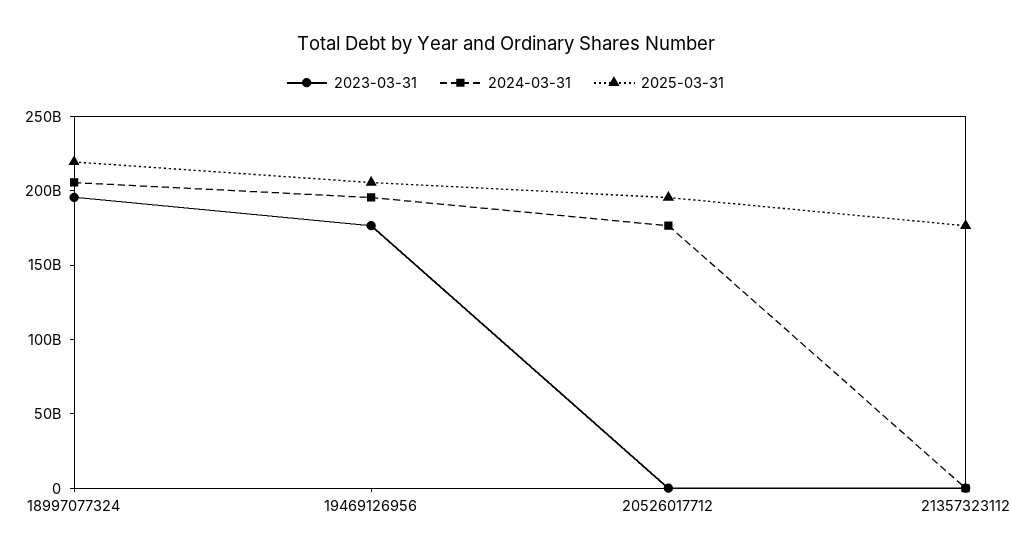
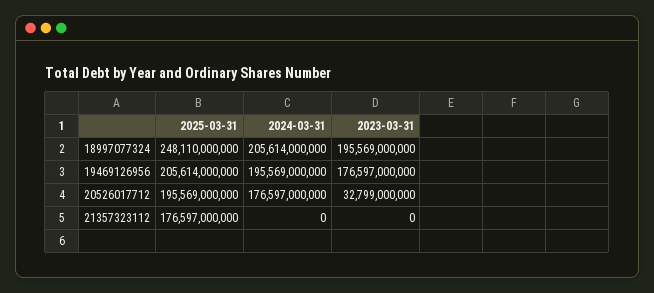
2025-03-31, 18997077324: 220000000000 -> 248110000000
2023-03-31, 20526017712: 0 -> 32799000000

